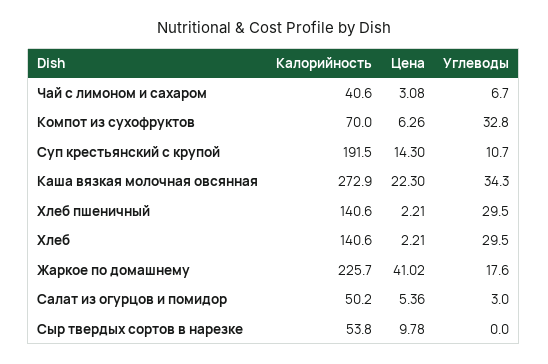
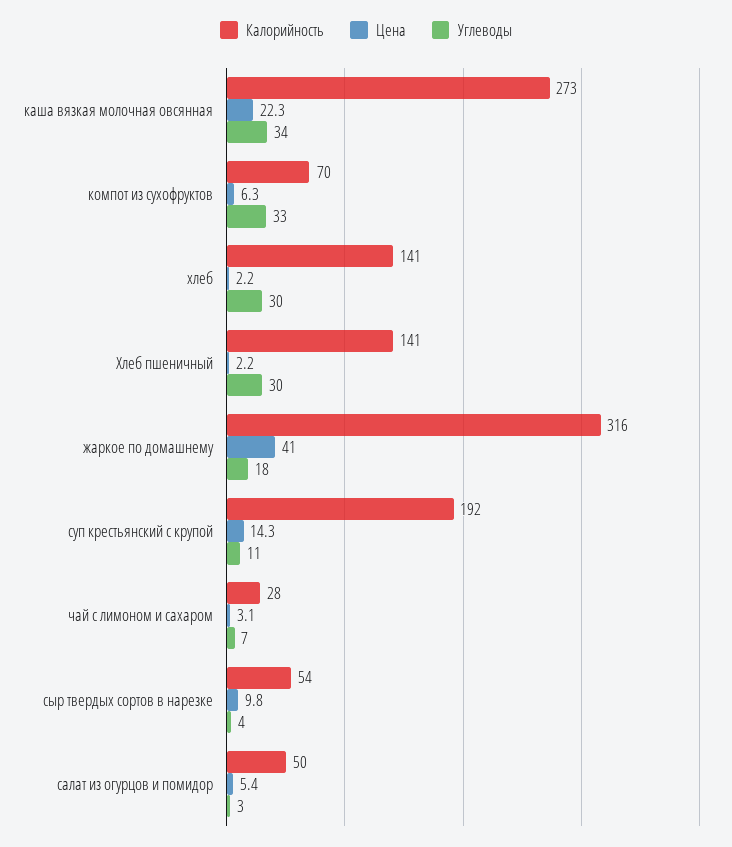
Калорийность, Чай с лимоном и сахаром: 40.6 -> 28
Калорийность, Жаркое по домашнему: 225.7 -> 316
Углеводы, Сыр твердых сортов в нарезке: 0 -> 4

